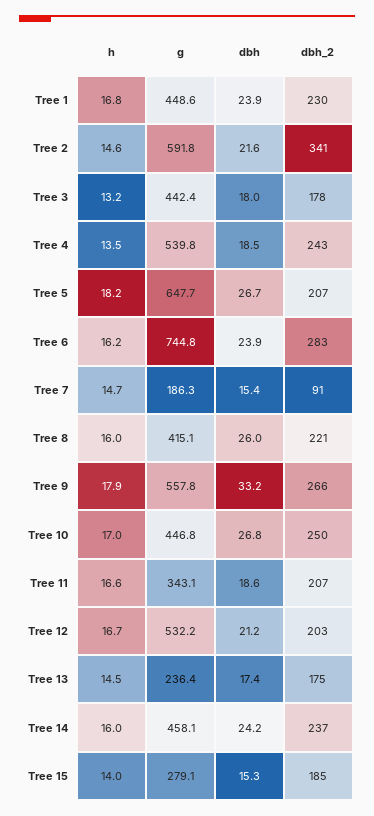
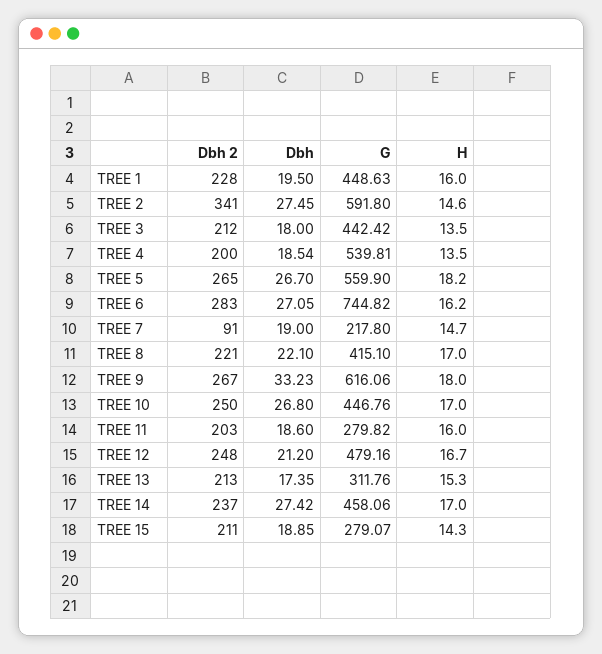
h, Tree 1: 16.8 -> 16
dbh, Tree 1: 23.9 -> 19.5
dbh_2, Tree 1: 230 -> 228
dbh, Tree 2: 21.6 -> 27.45
h, Tree 3: 13.2 -> 13.5
dbh_2, Tree 3: 178 -> 212
dbh_2, Tree 4: 243 -> 200
g, Tree 5: 647.7 -> 559.9
dbh_2, Tree 5: 207 -> 265
dbh, Tree 6: 23.9 -> 27.05
g, Tree 7: 186.3 -> 217.8
dbh, Tree 7: 15.4 -> 19
h, Tree 8: 16 -> 17
dbh, Tree 8: 26 -> 22.1
h, Tree 9: 17.9 -> 18
g, Tree 9: 557.8 -> 616.06
dbh_2, Tree 9: 266 -> 267
h, Tree 11: 16.6 -> 16
g, Tree 11: 343.1 -> 279.82
dbh_2, Tree 11: 207 -> 203
g, Tree 12: 532.2 -> 479.16
dbh_2, Tree 12: 203 -> 248
h, Tree 13: 14.5 -> 15.3
g, Tree 13: 236.4 -> 311.76
dbh_2, Tree 13: 175 -> 213
h, Tree 14: 16 -> 17
dbh, Tree 14: 24.2 -> 27.42
h, Tree 15: 14 -> 14.3
dbh, Tree 15: 15.3 -> 18.85
dbh_2, Tree 15: 185 -> 211

